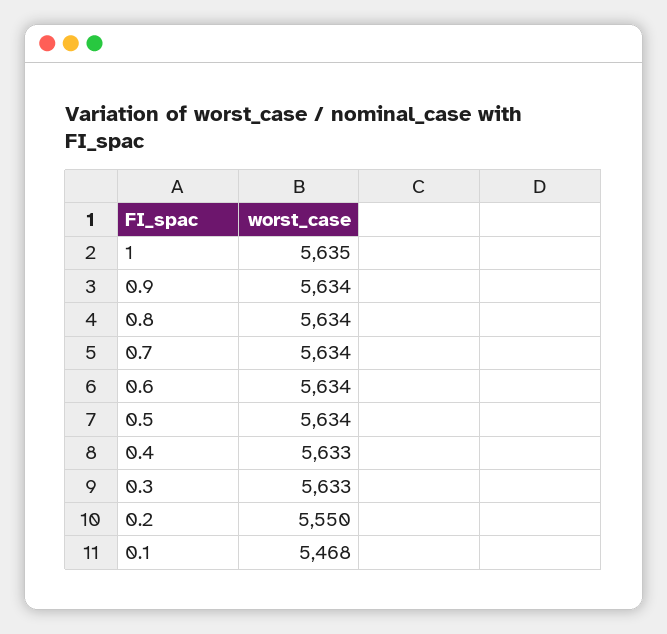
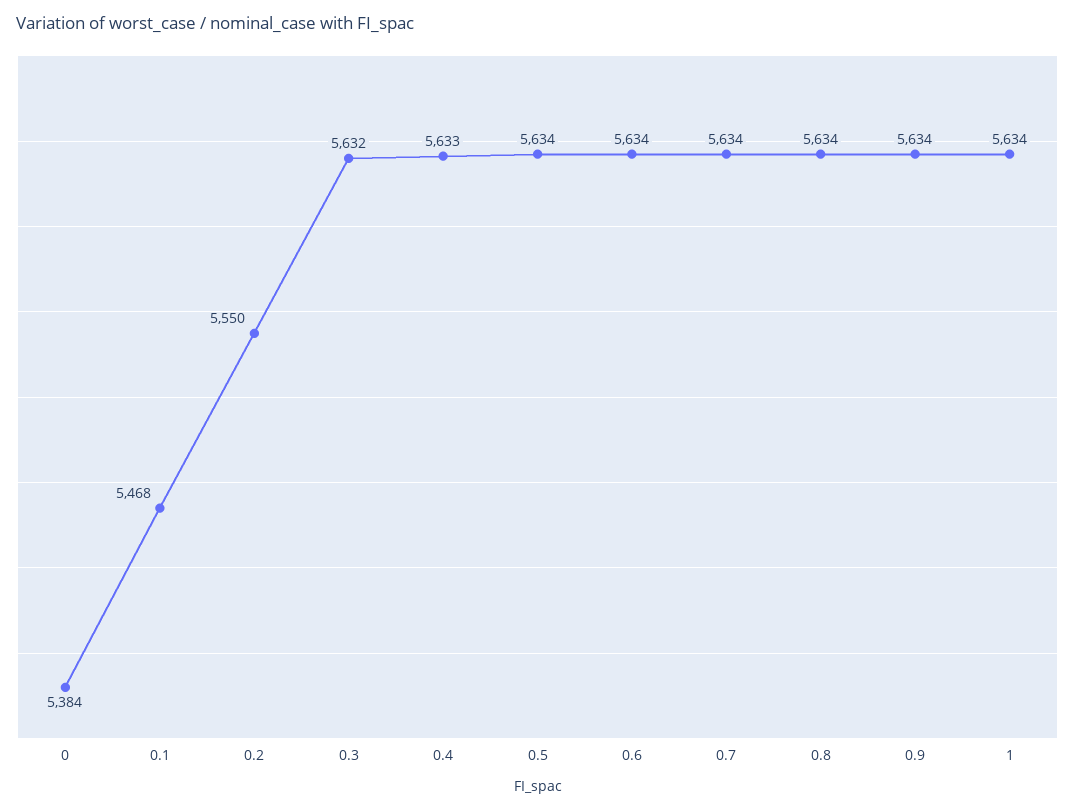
1: 5635 -> 5634
0.3: 5633 -> 5632
0: none -> 5384

